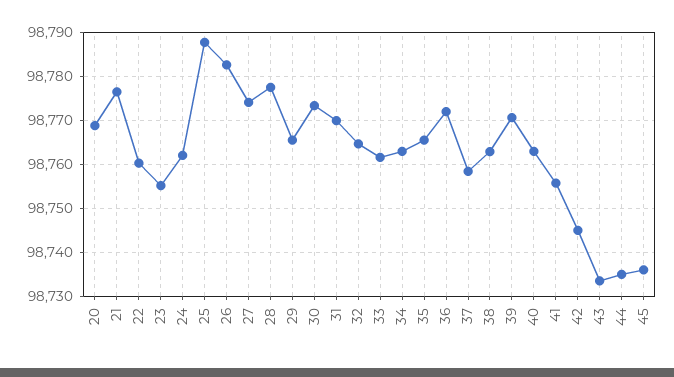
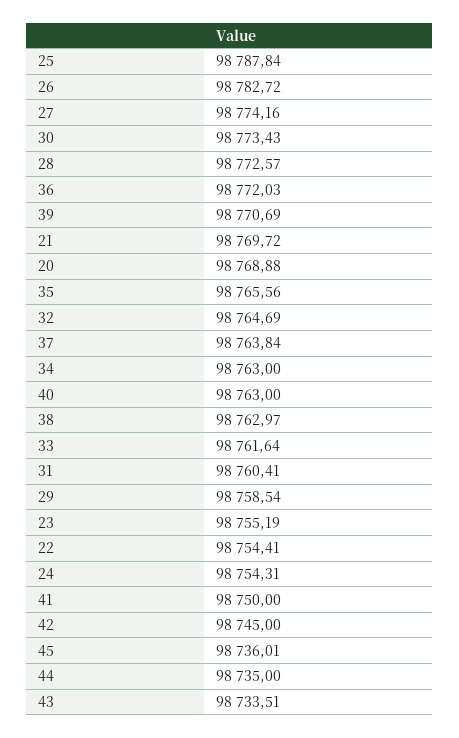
21: 98776 -> 98769.72
22: 98760 -> 98754.41
24: 98762 -> 98754.31
28: 98778 -> 98772.57
29: 98766 -> 98758.54
31: 98770 -> 98760.41
37: 98758 -> 98763.84
41: 98756 -> 98750

